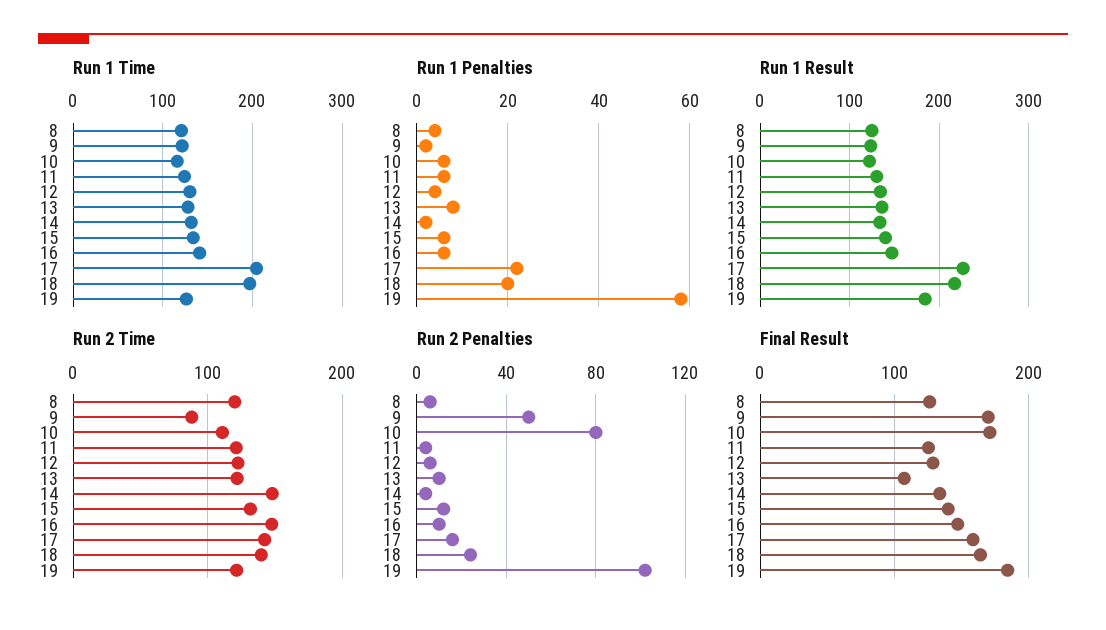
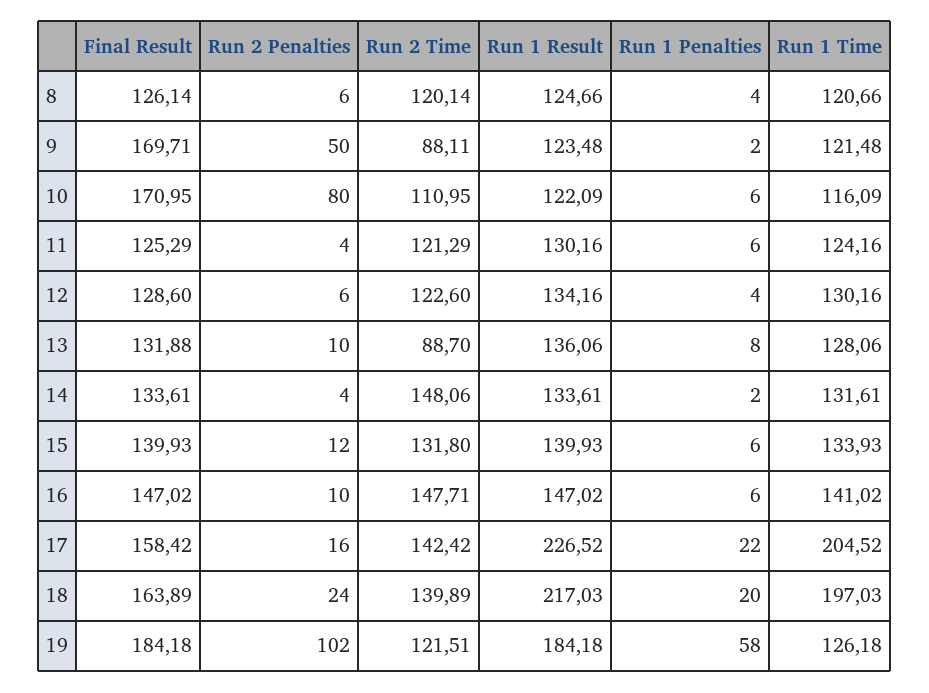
Run 2 Time, 13: 120 -> 88.7
Final Result, 13: 110 -> 131.88

